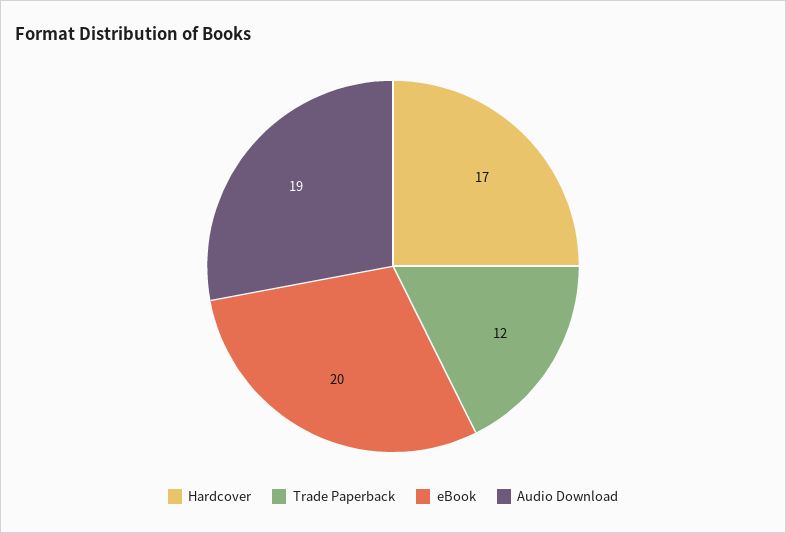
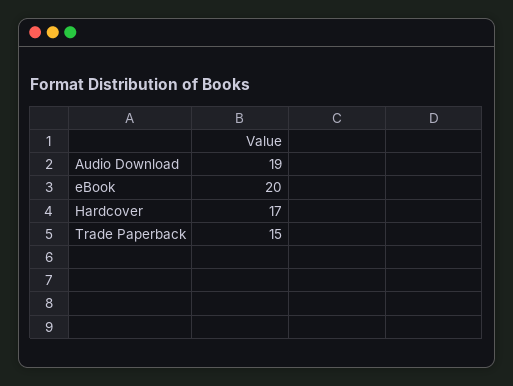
Trade Paperback: 12 -> 15

